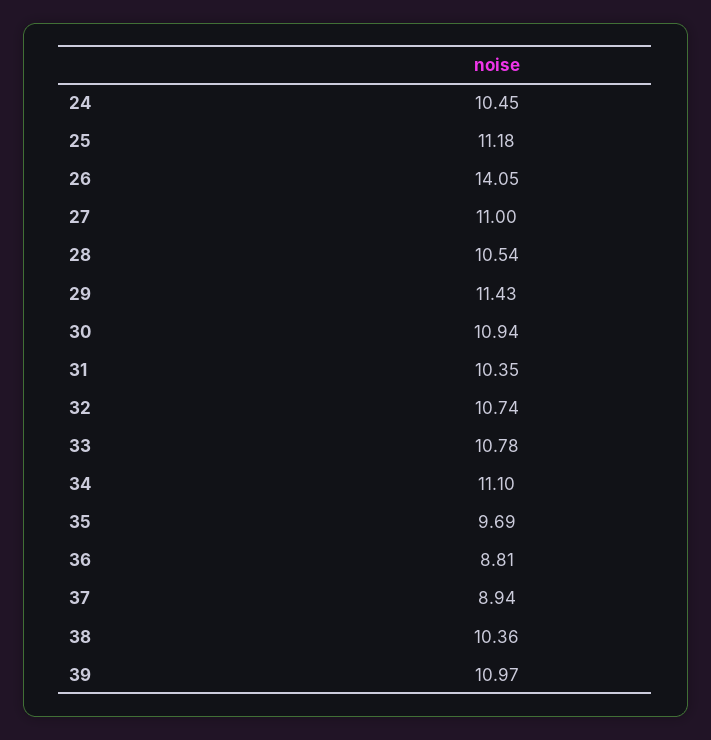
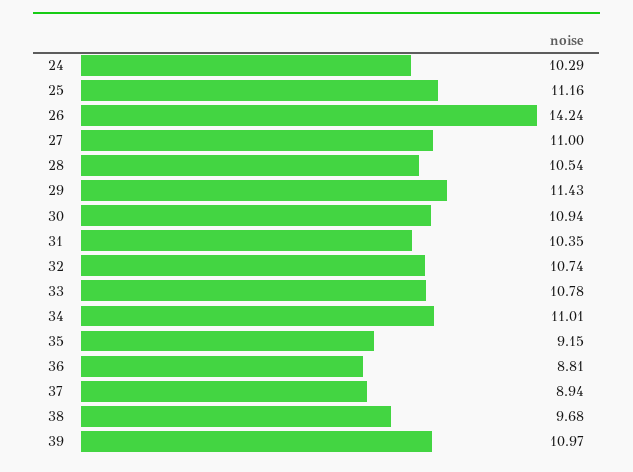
24: 10.45 -> 10.29
25: 11.18 -> 11.16
26: 14.05 -> 14.24
34: 11.1 -> 11.01
35: 9.69 -> 9.15
38: 10.36 -> 9.68

